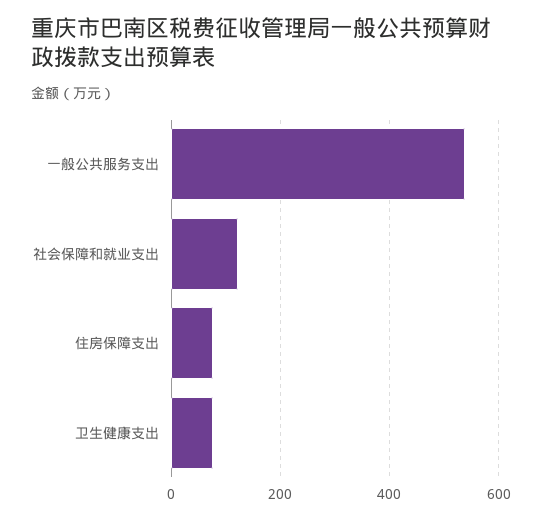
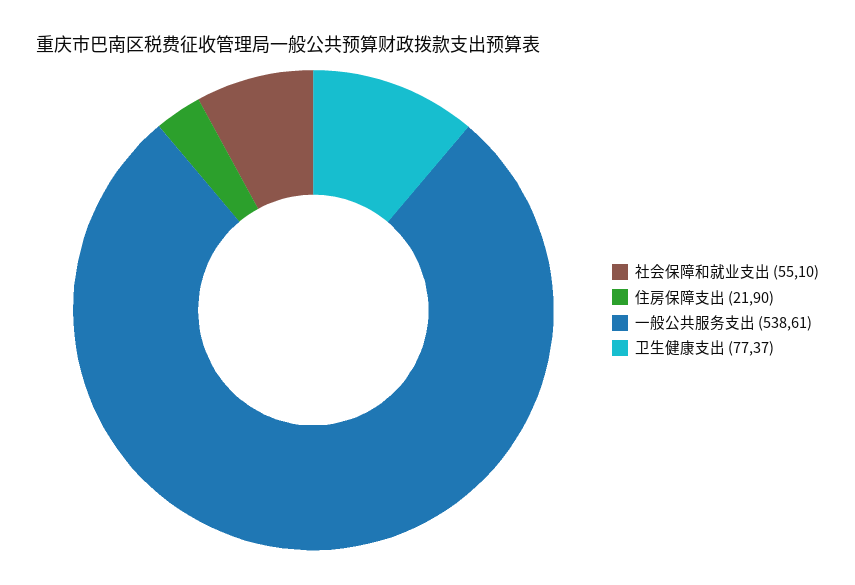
社会保障和就业支出: 120 -> 55.1
住房保障支出: 80 -> 21.9

